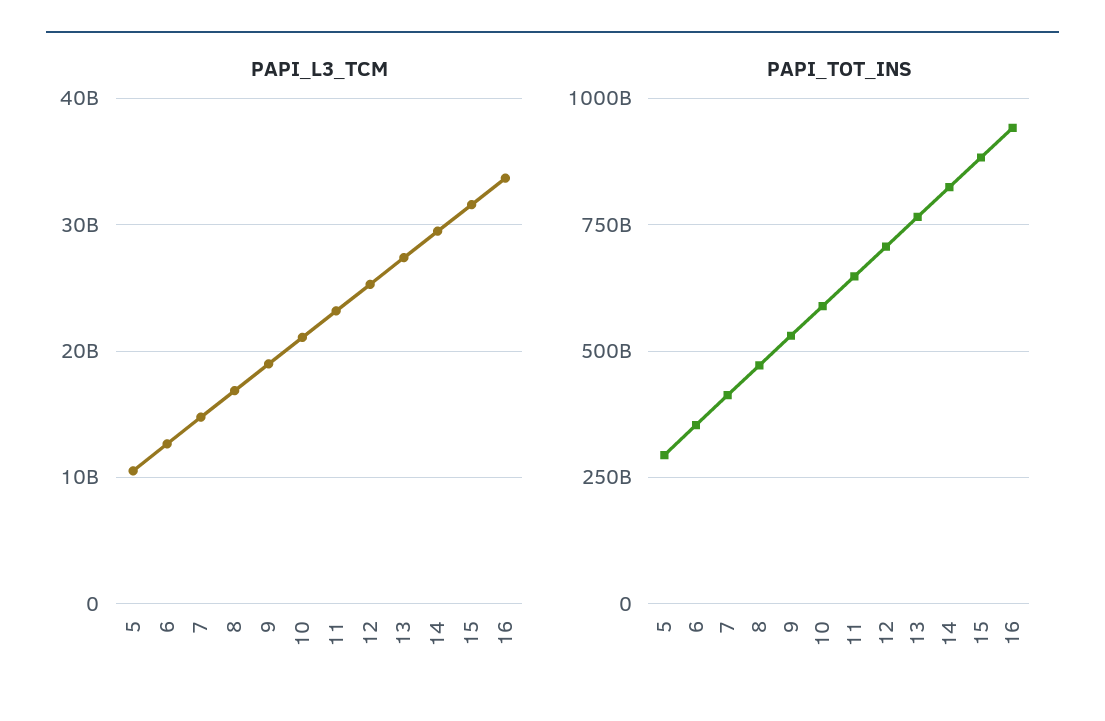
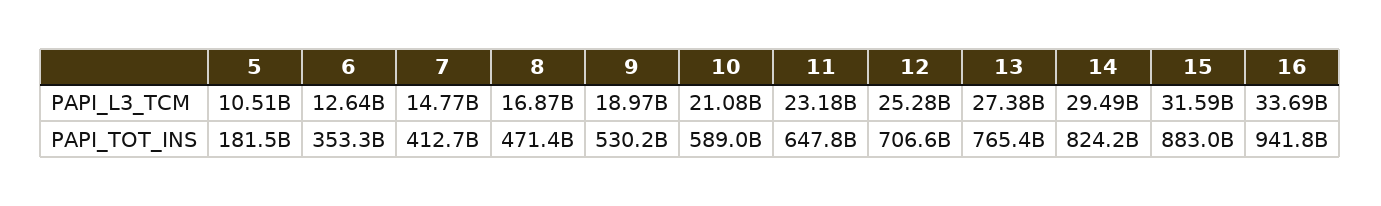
PAPI_TOT_INS, 5: 300000000000 -> 181500000000

